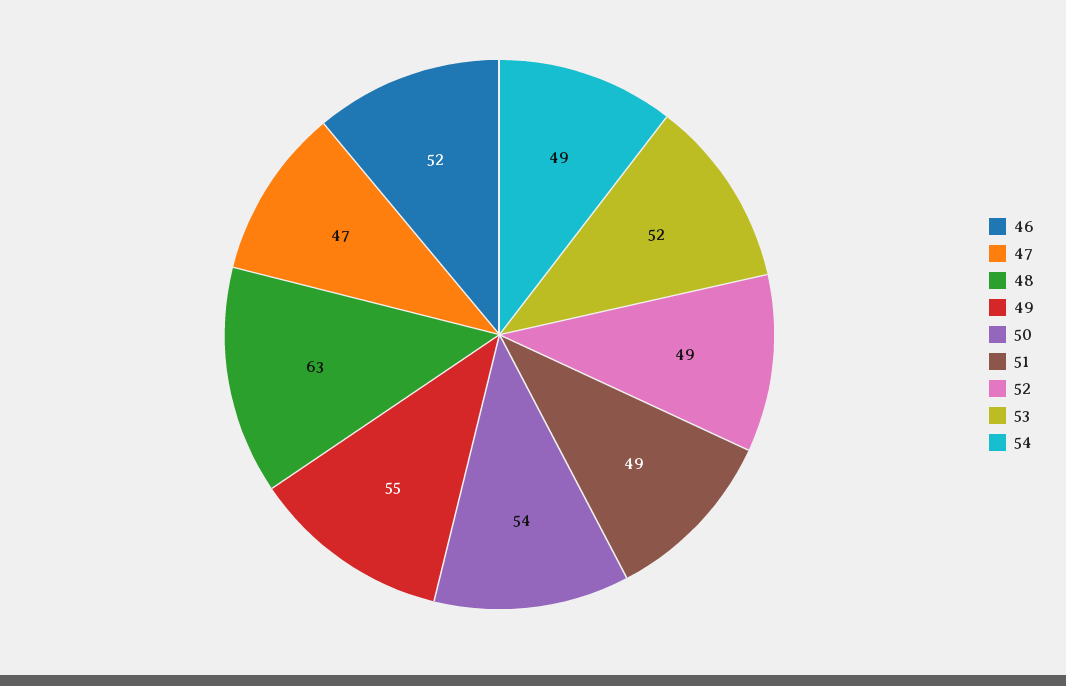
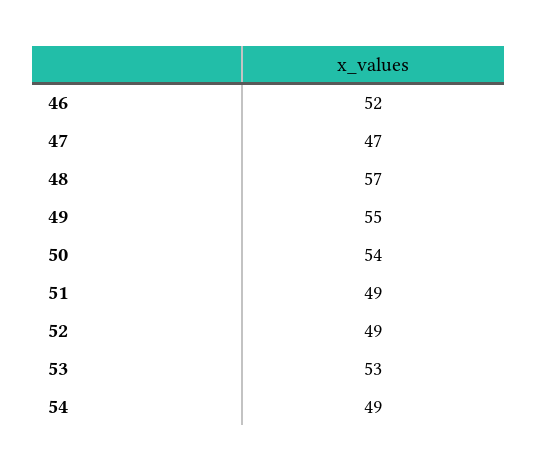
48: 63 -> 57
53: 52 -> 53

